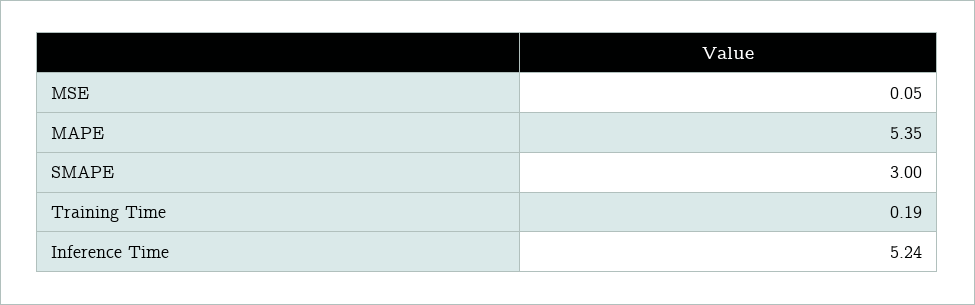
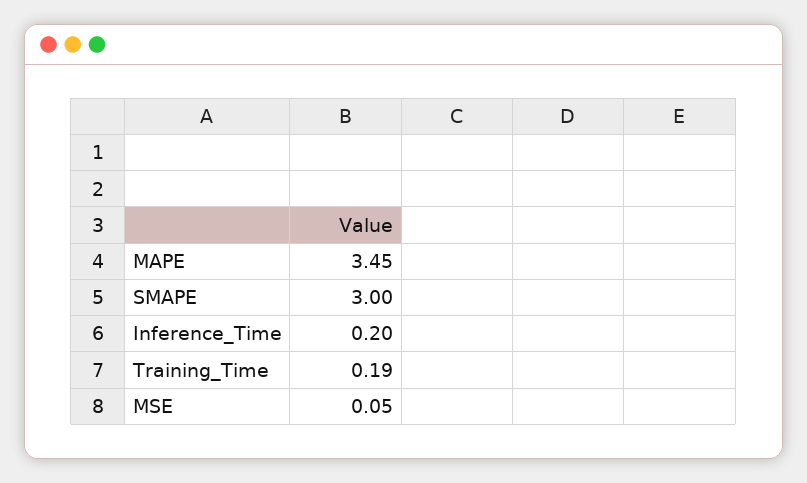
MAPE: 5.35 -> 3.45
Inference Time: 5.24 -> 0.2

